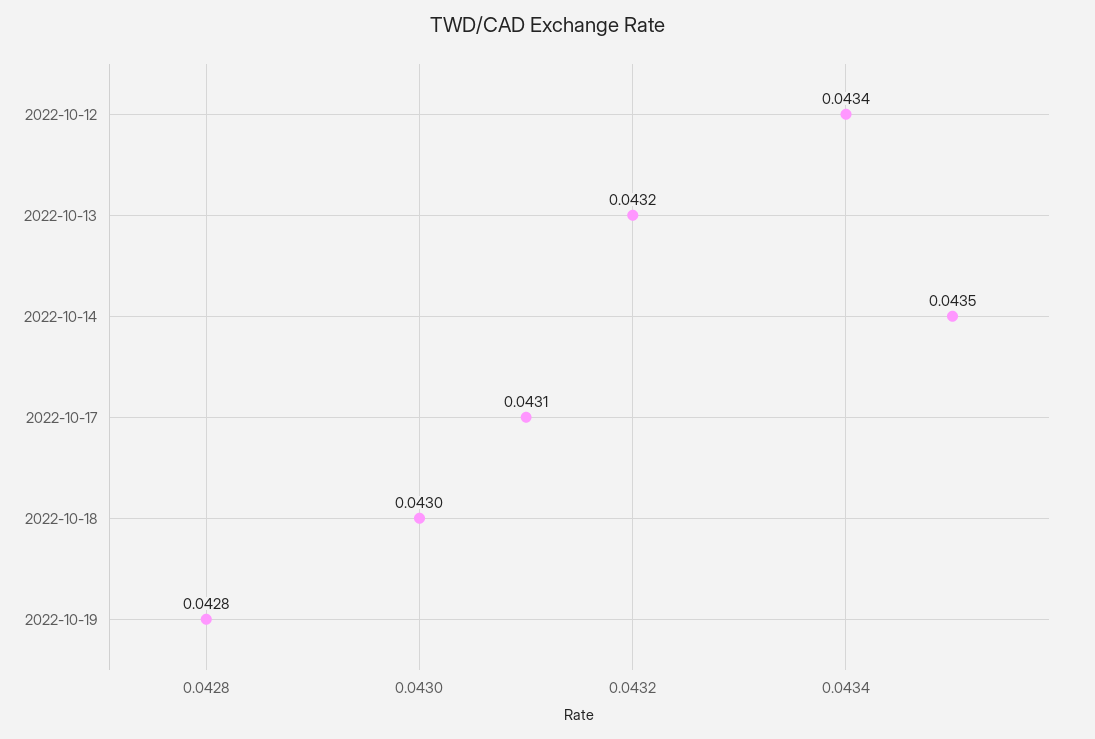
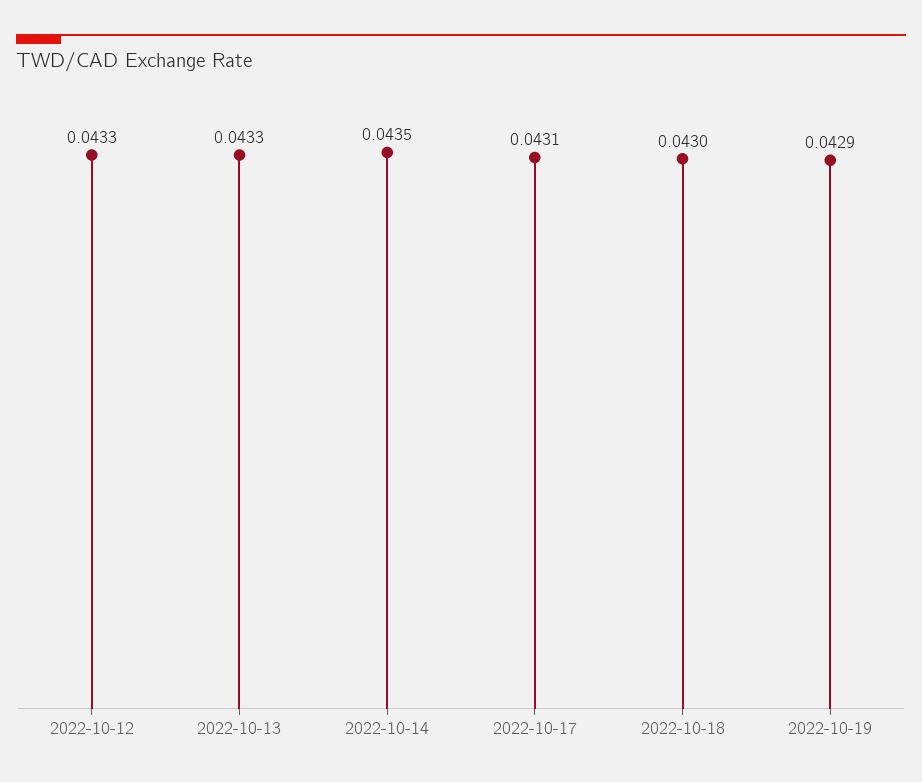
2022-10-12: 0.0434 -> 0.0433
2022-10-13: 0.0432 -> 0.0433
2022-10-19: 0.0428 -> 0.0429

